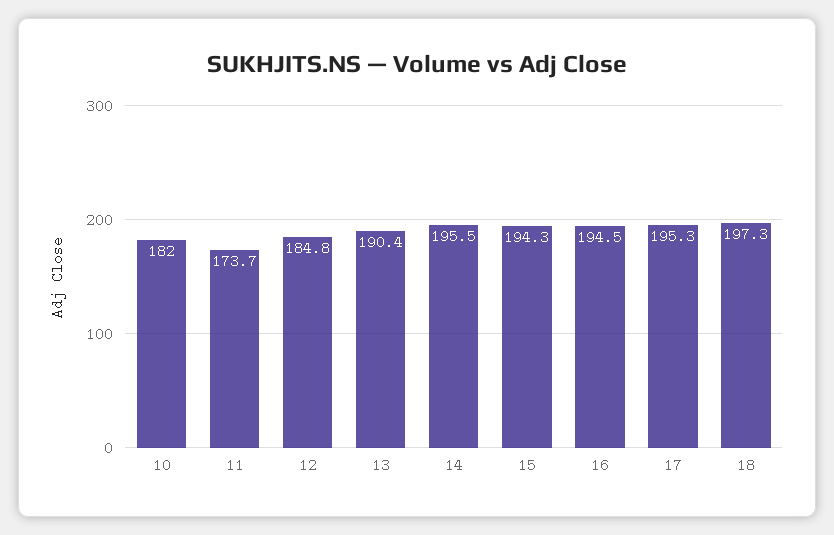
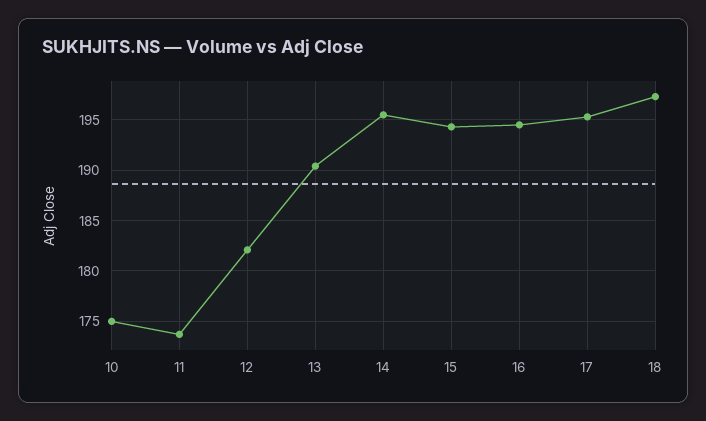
10: 182 -> 175
12: 184.8 -> 182

